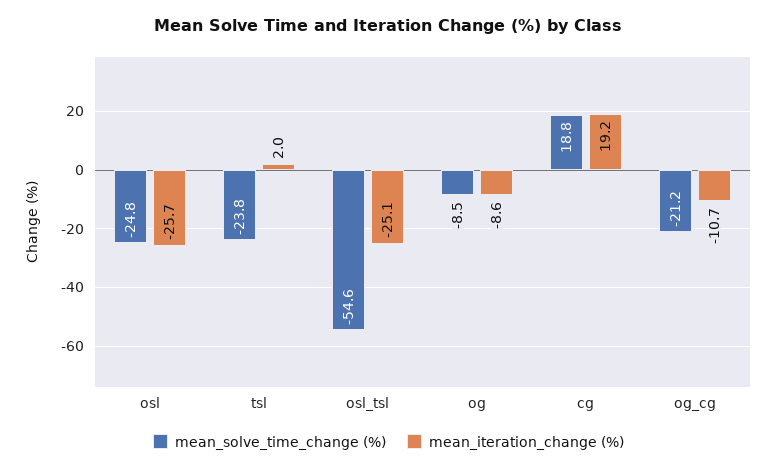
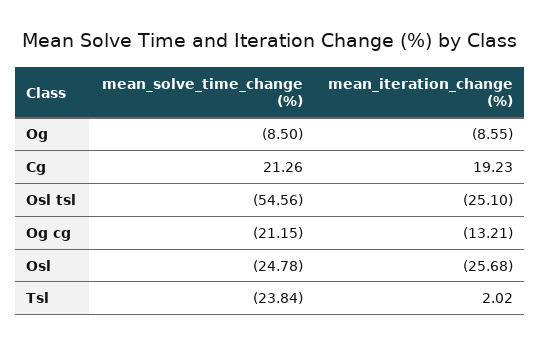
mean_solve_time_change (%), cg: 18.8 -> 21.26
mean_iteration_change (%), og_cg: -10.7 -> -13.21

